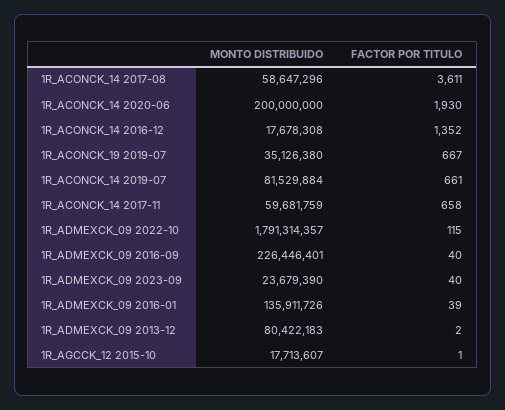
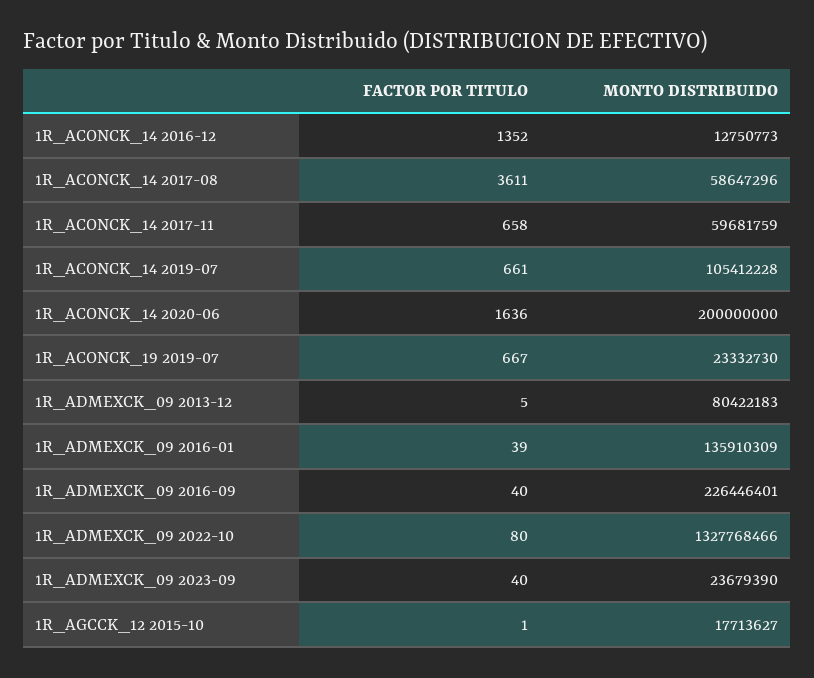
FACTOR POR TITULO, 1R_ACONCK_14 2020-06: 1930 -> 1636
MONTO DISTRIBUIDO, 1R_ACONCK_14 2016-12: 17678308 -> 12750773
MONTO DISTRIBUIDO, 1R_ACONCK_19 2019-07: 35126380 -> 23332730
MONTO DISTRIBUIDO, 1R_ACONCK_14 2019-07: 81529884 -> 105412228
MONTO DISTRIBUIDO, 1R_ADMEXCK_09 2022-10: 1791314357 -> 1327768466
FACTOR POR TITULO, 1R_ADMEXCK_09 2022-10: 115 -> 80
MONTO DISTRIBUIDO, 1R_ADMEXCK_09 2016-01: 135911726 -> 135910309
FACTOR POR TITULO, 1R_ADMEXCK_09 2013-12: 2 -> 5
MONTO DISTRIBUIDO, 1R_AGCCK_12 2015-10: 17713607 -> 17713627

